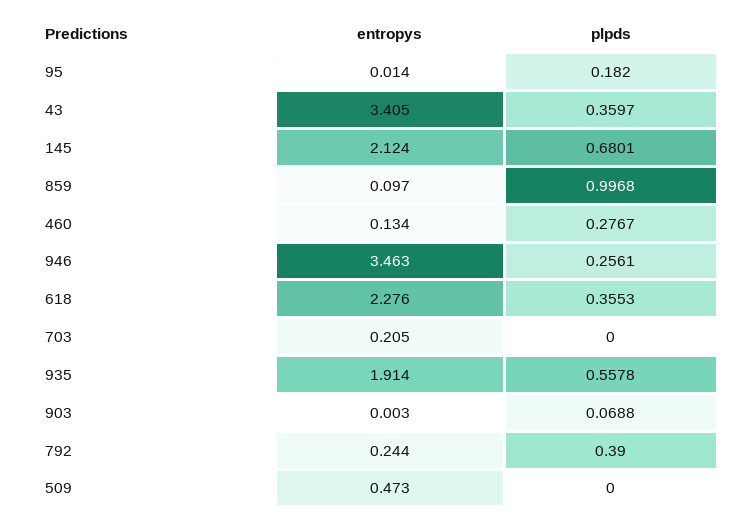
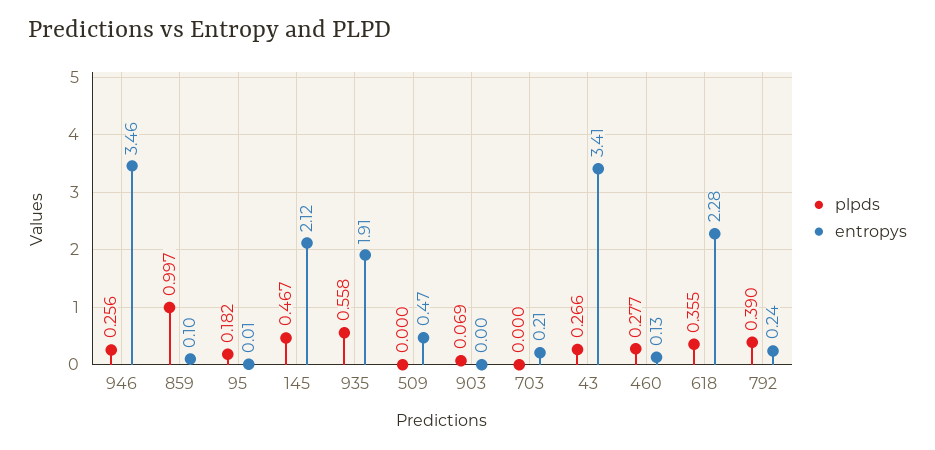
plpds, 43: 0.3597 -> 0.266
plpds, 145: 0.6801 -> 0.467

